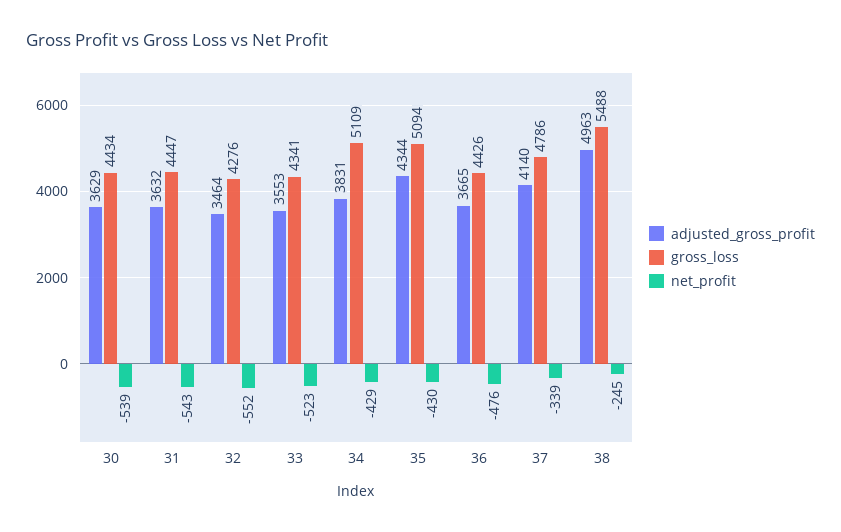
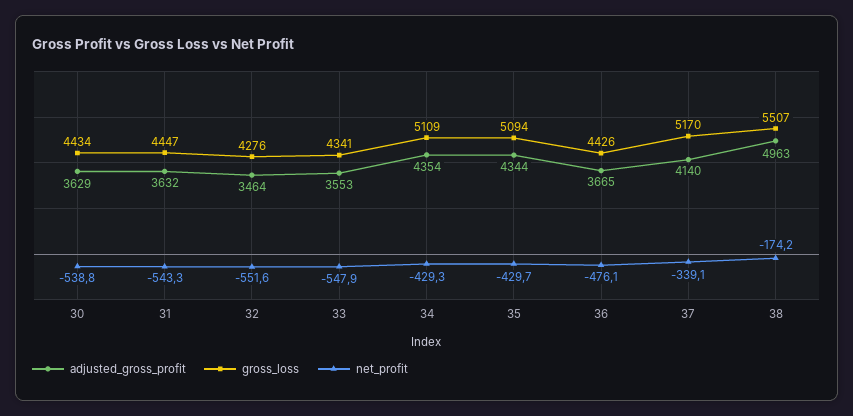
net_profit, 33: -523 -> -547.9
adjusted_gross_profit, 34: 3831 -> 4354
gross_loss, 37: 4786 -> 5170
gross_loss, 38: 5488 -> 5507
net_profit, 38: -245 -> -174.2

